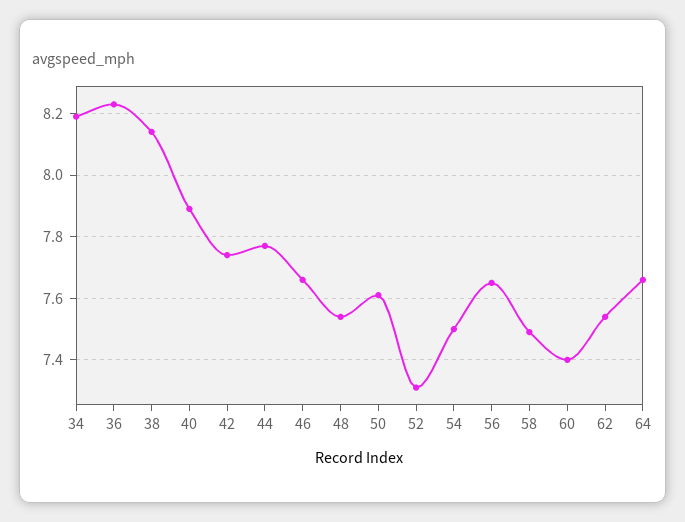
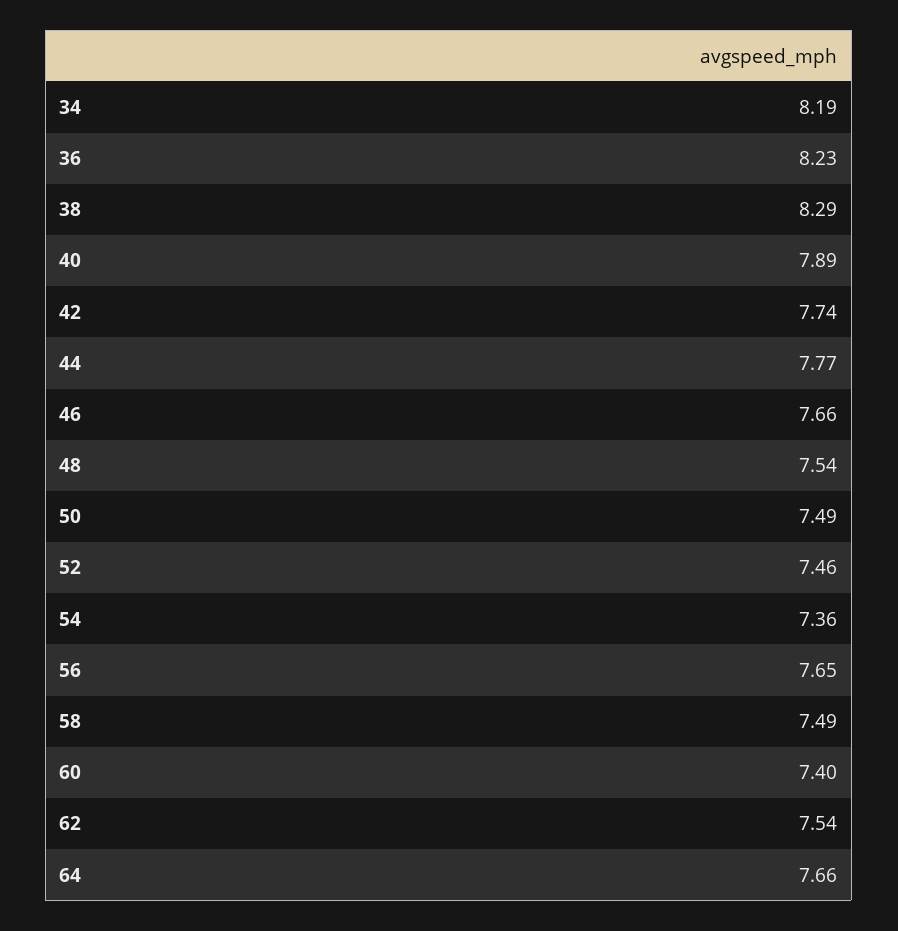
38: 8.15 -> 8.29
50: 7.6 -> 7.49
52: 7.3 -> 7.46
54: 7.5 -> 7.36

